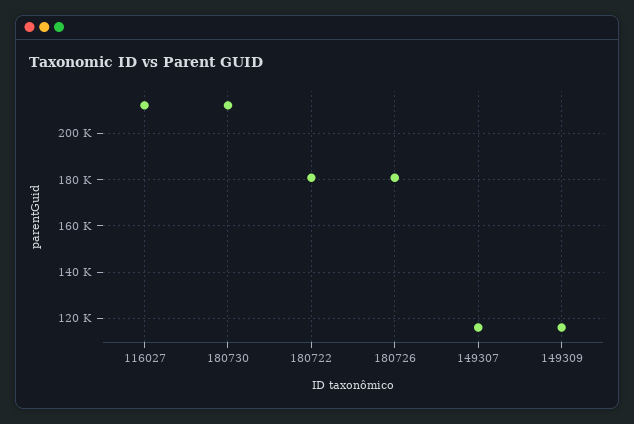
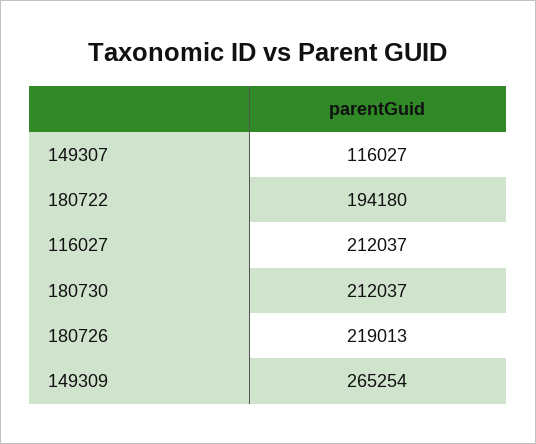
180722: 180000 -> 194180
180726: 180000 -> 219013
149309: 115000 -> 265254

